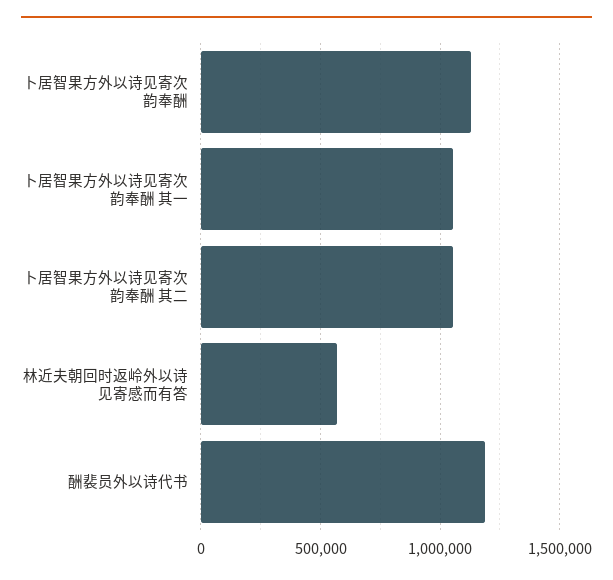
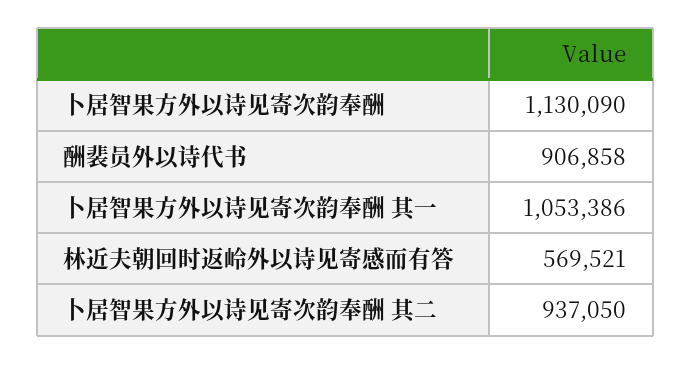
卜居智果方外以诗见寄次韵奉酬 其二: 1050000 -> 937050
酬裴员外以诗代书: 1200000 -> 906858

